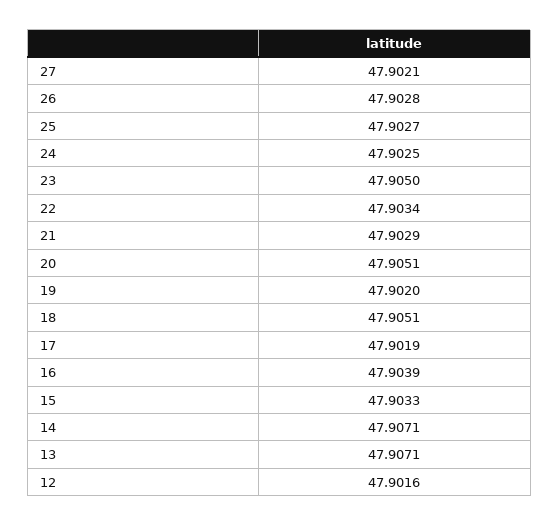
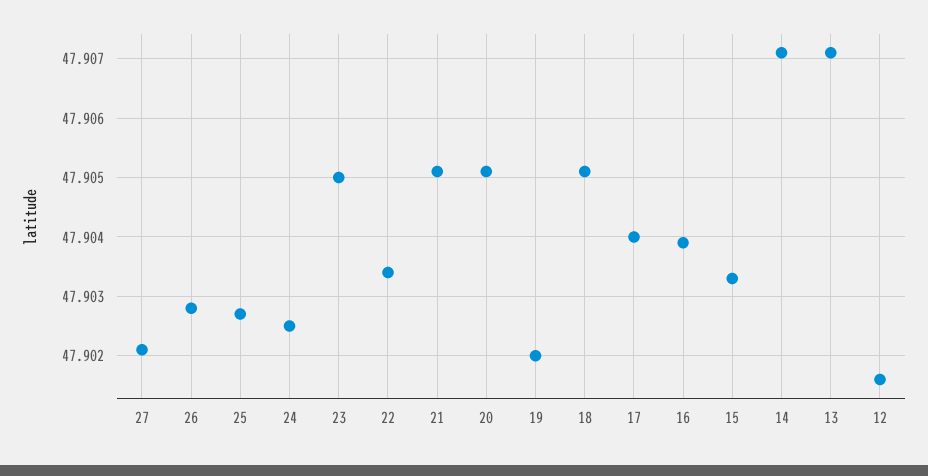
21: 47.9029 -> 47.905
17: 47.9019 -> 47.904

